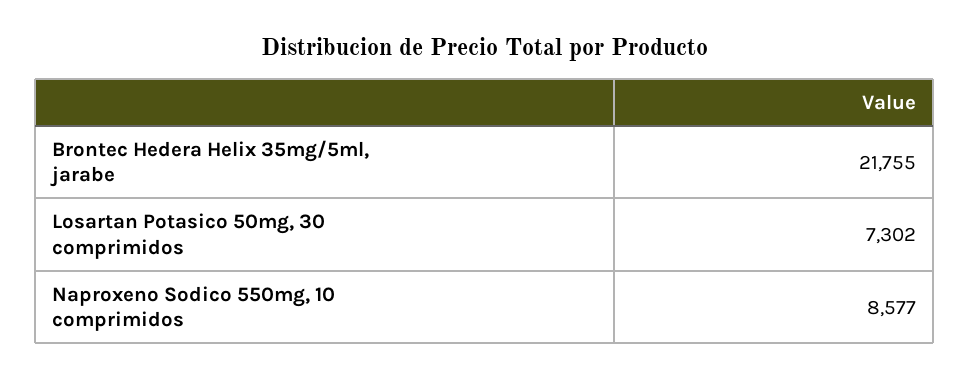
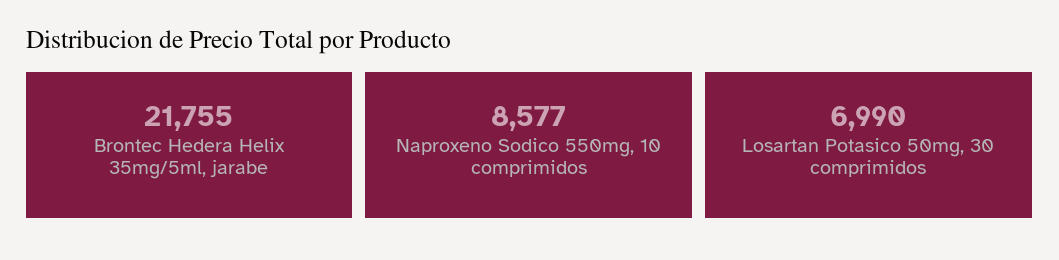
Losartan Potasico 50mg, 30 comprimidos: 7302 -> 6990

